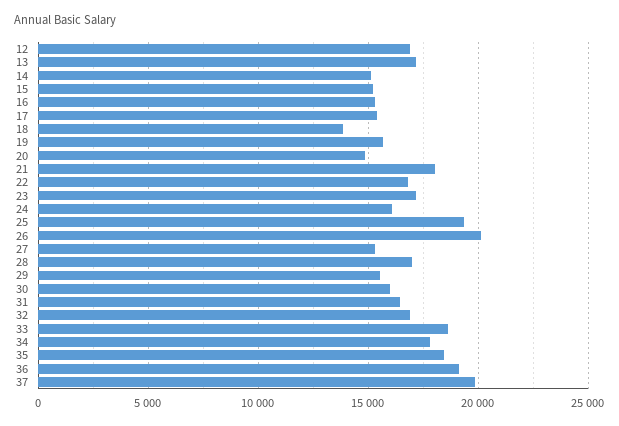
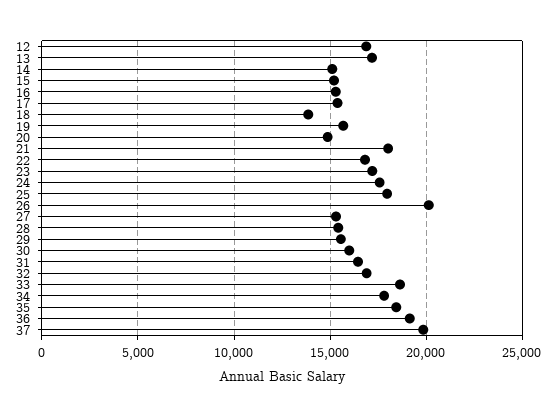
24: 16000 -> 17500
25: 19500 -> 18000
28: 17000 -> 15500

